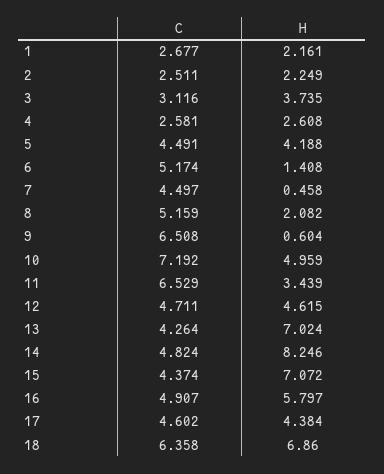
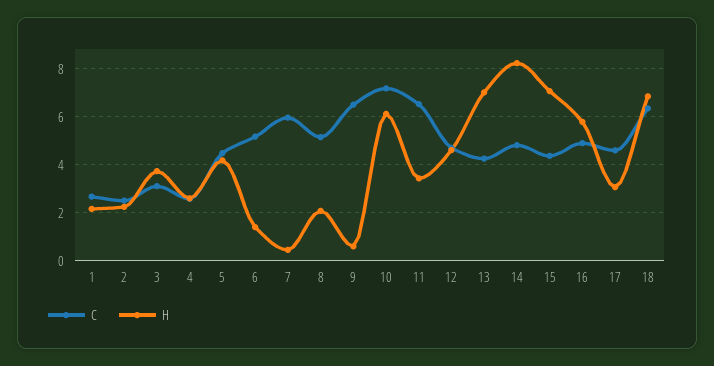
C, 7: 4.497 -> 6
H, 10: 4.959 -> 6
H, 17: 4.384 -> 3

